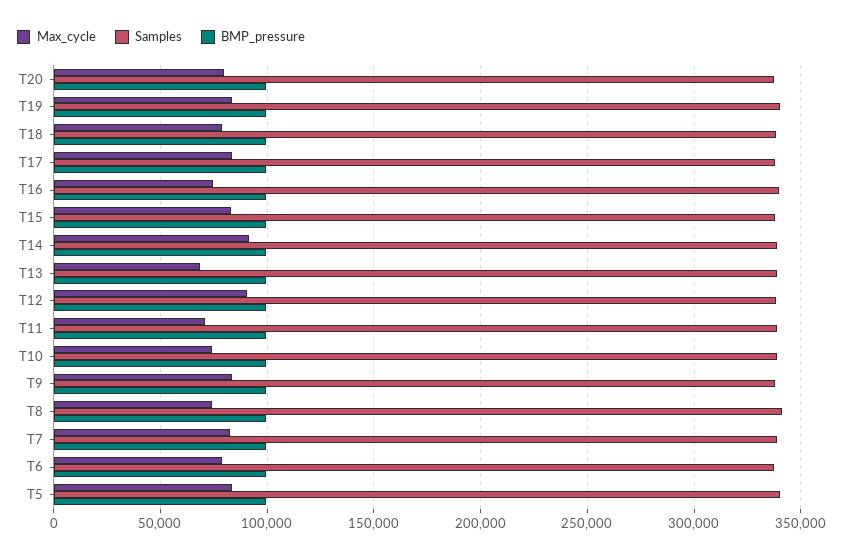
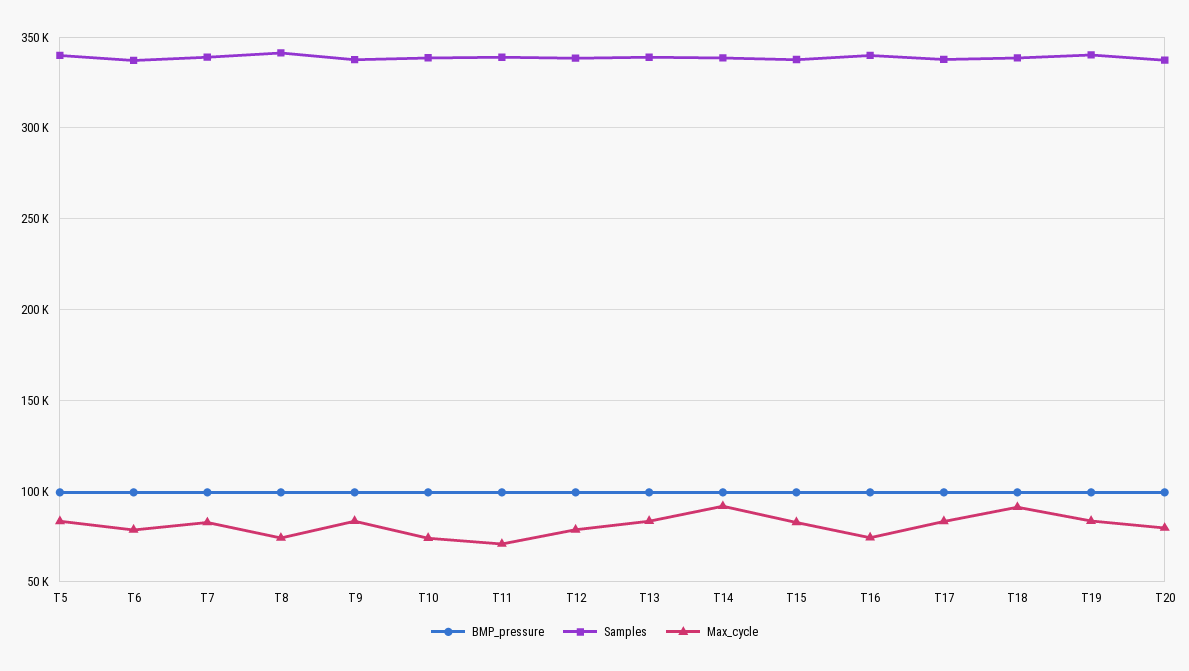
Max_cycle, T18: 80000 -> 90000
Max_cycle, T13: 70000 -> 85000
Max_cycle, T12: 90000 -> 80000

